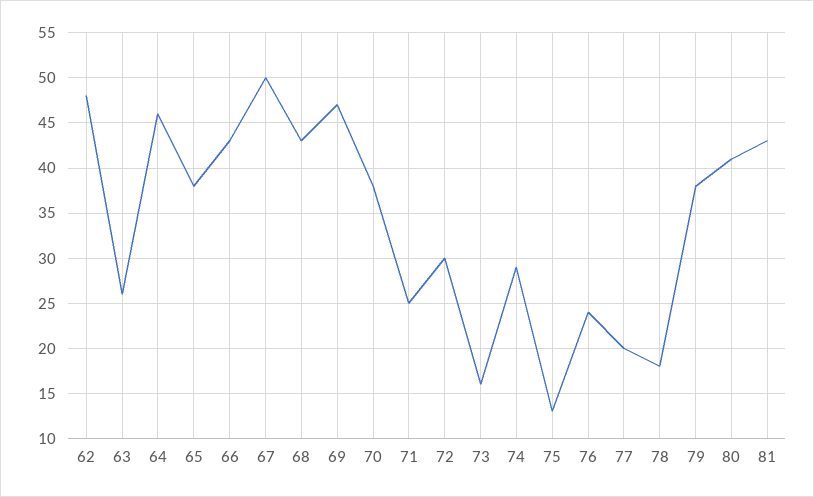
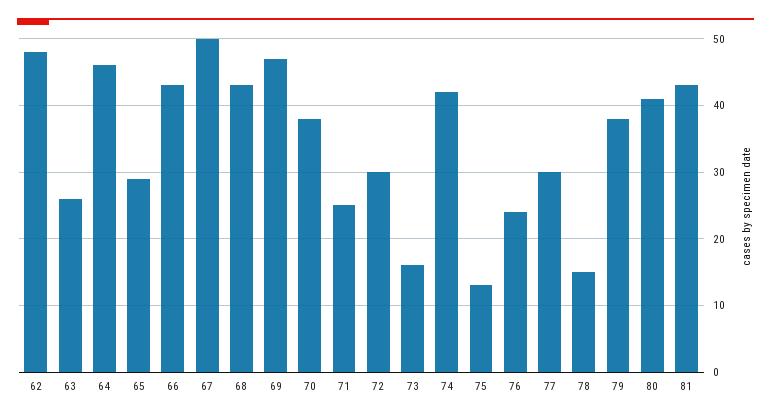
65: 38 -> 29
74: 29 -> 42
77: 20 -> 30
78: 18 -> 15

